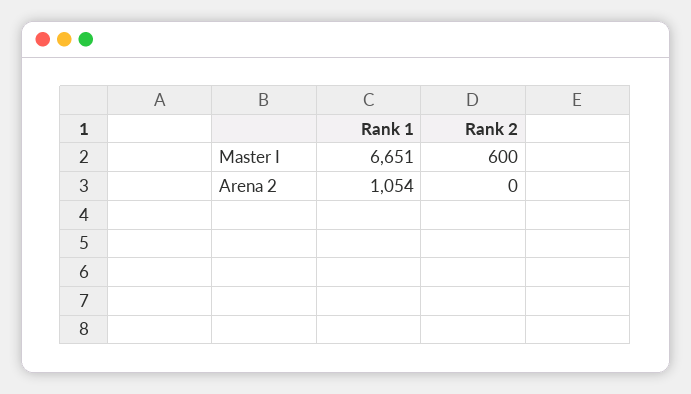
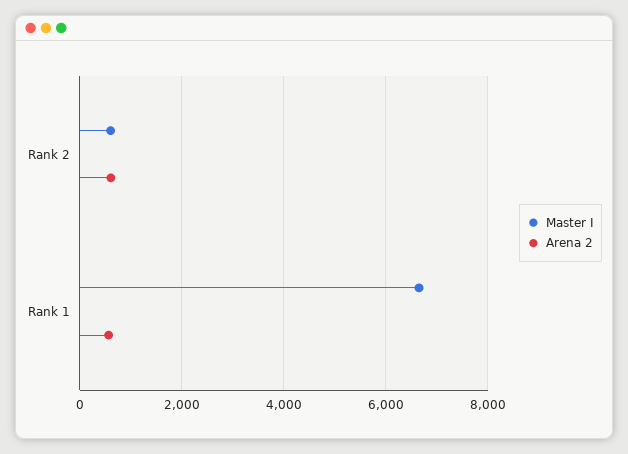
Arena 2, Rank 1: 1054 -> 600
Arena 2, Rank 2: 0 -> 600

